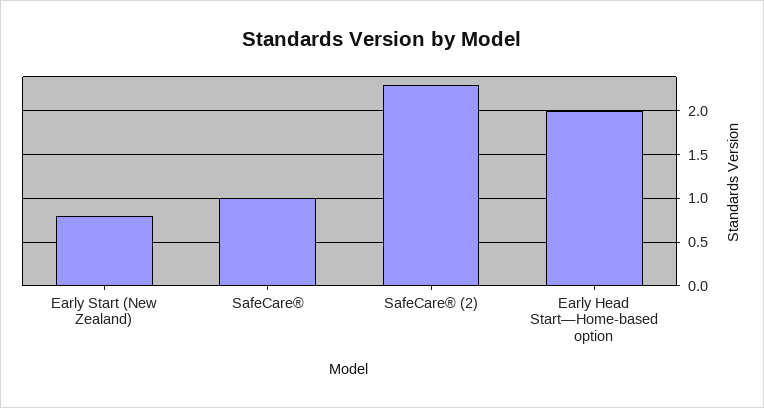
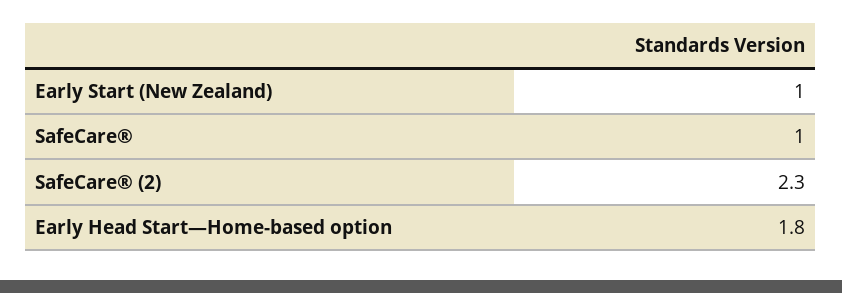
Early Start (New Zealand): 0.8 -> 1
Early Head Start—Home-based option: 2 -> 1.8

